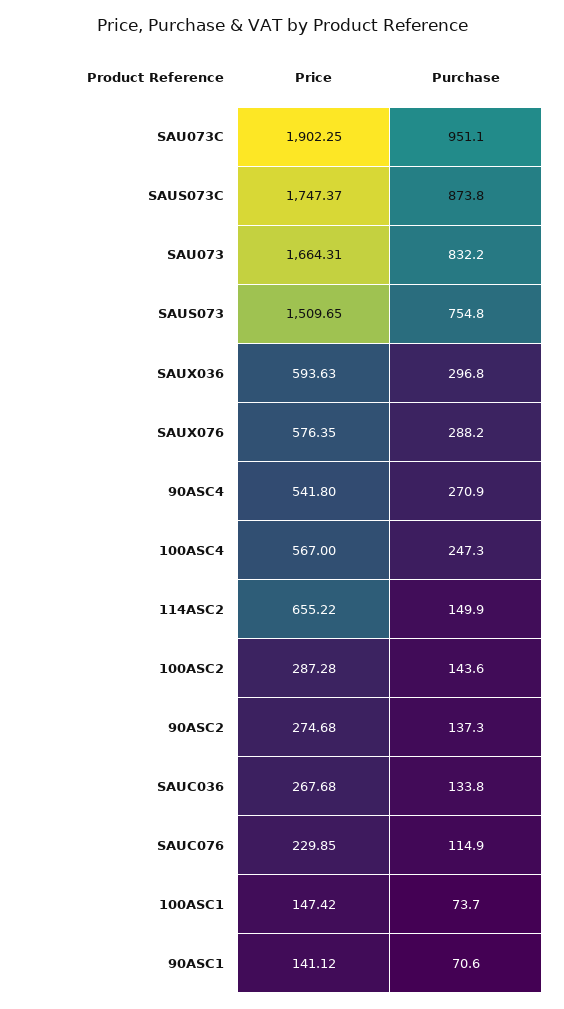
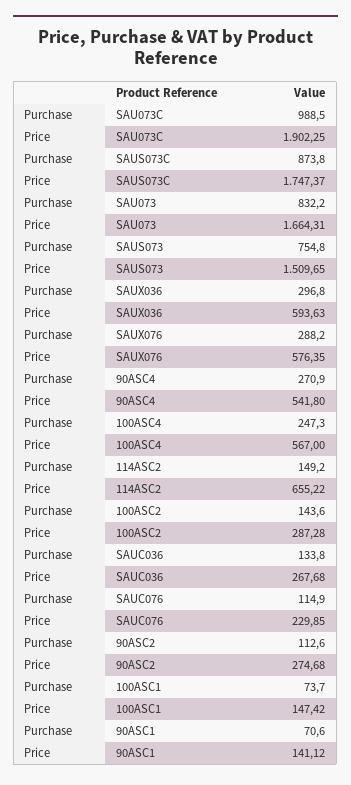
Purchase, SAU073C: 951.1 -> 988.5
Purchase, 114ASC2: 149.9 -> 149.2
Purchase, 90ASC2: 137.3 -> 112.6

